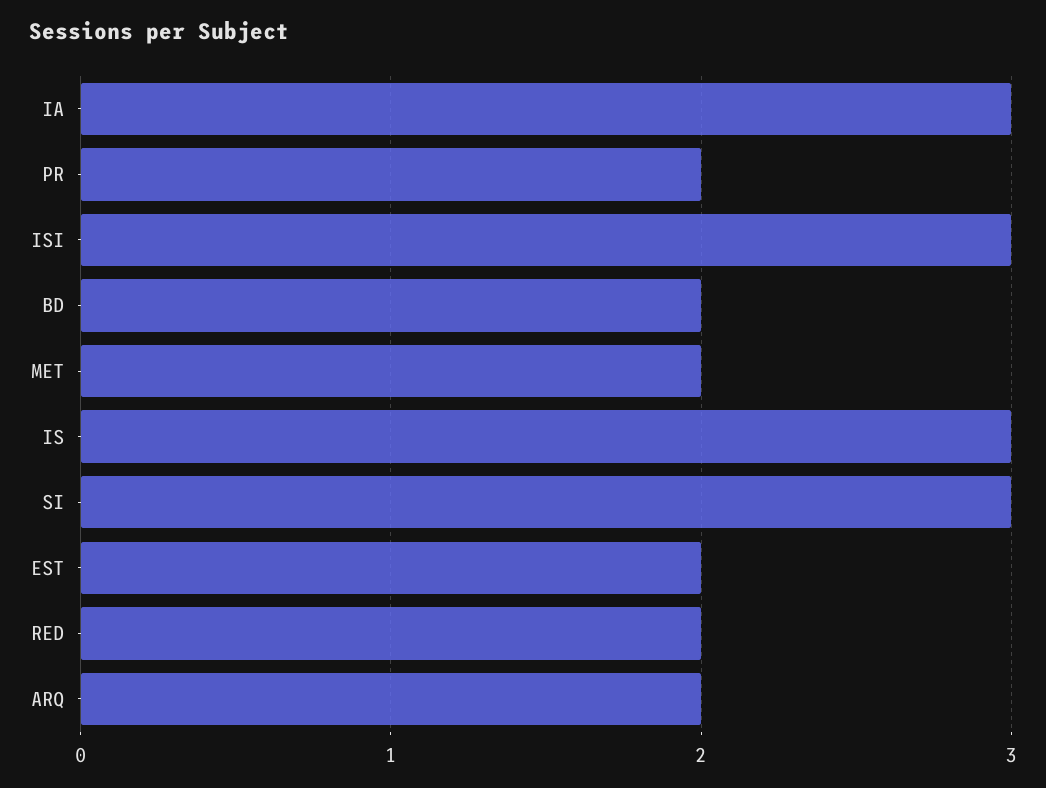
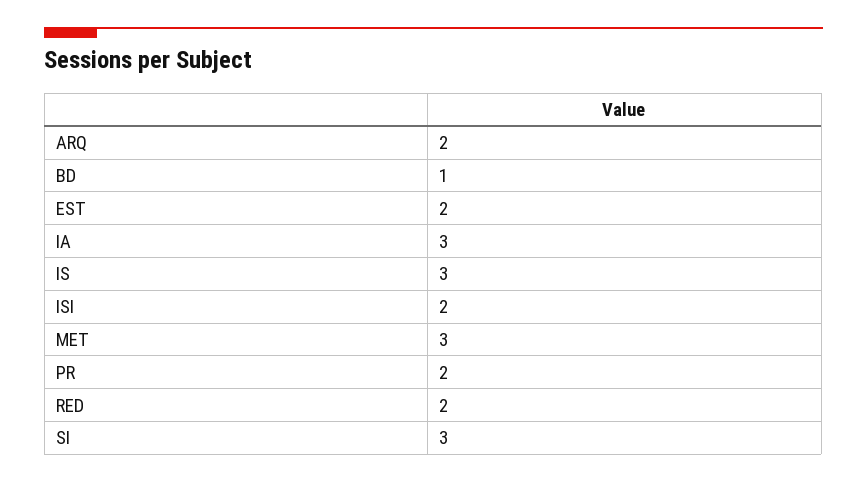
ISI: 3 -> 2
BD: 2 -> 1
MET: 2 -> 3

